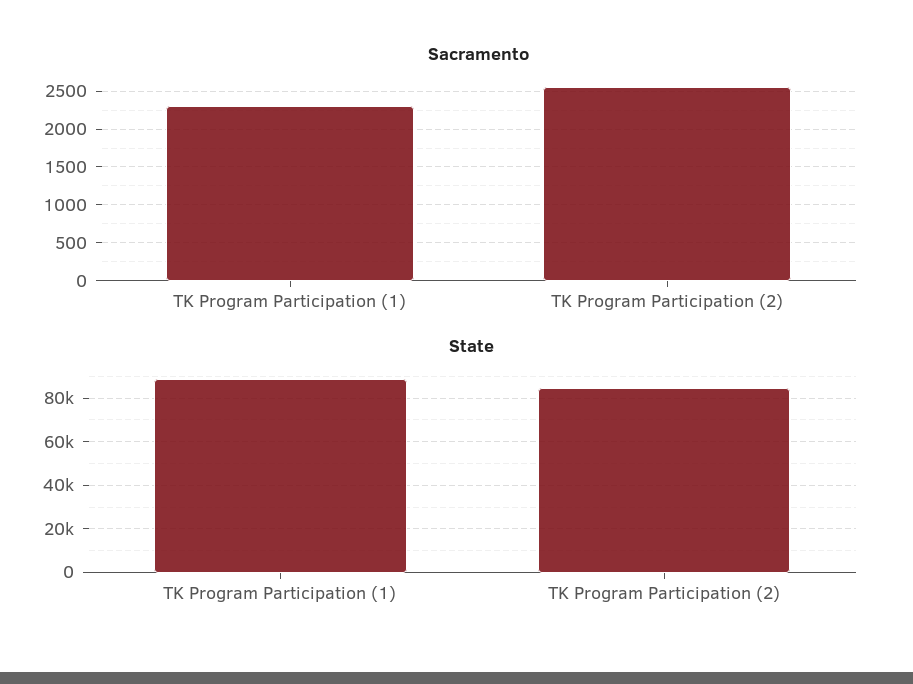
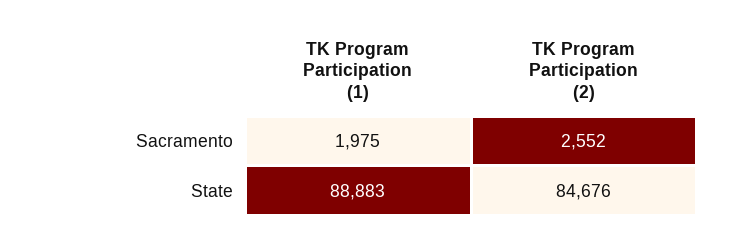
Sacramento, TK Program Participation (1): 2300 -> 1975

